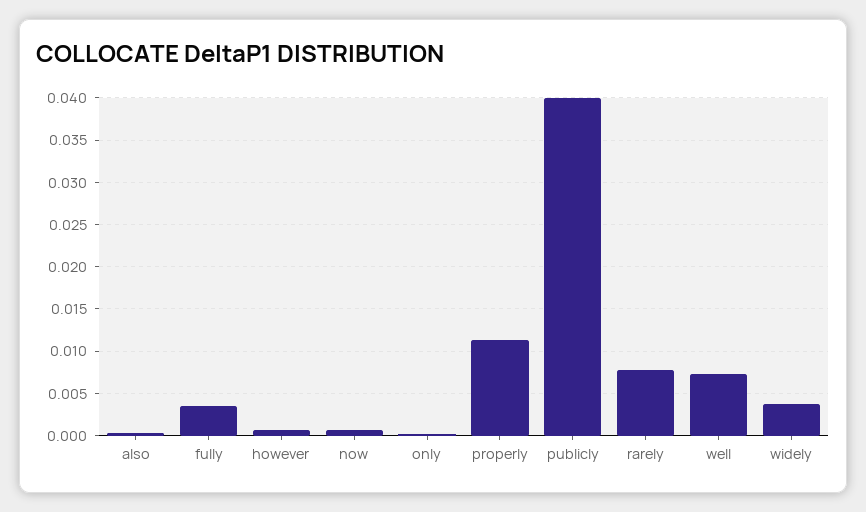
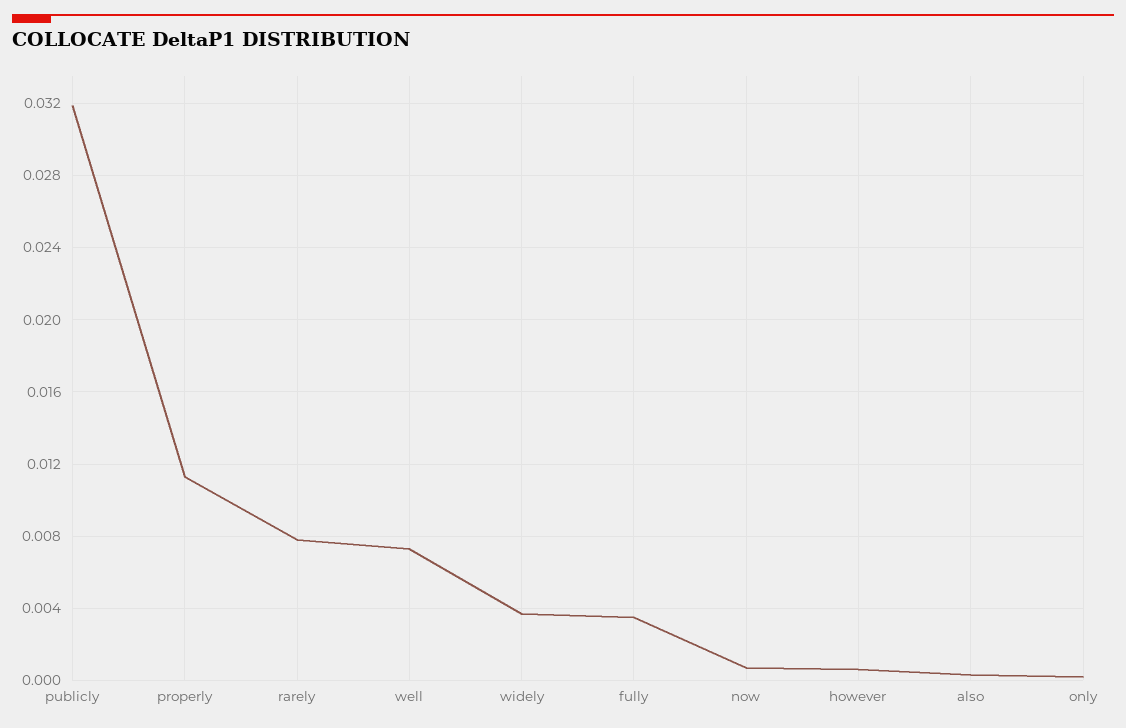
publicly: 0.04 -> 0.032

